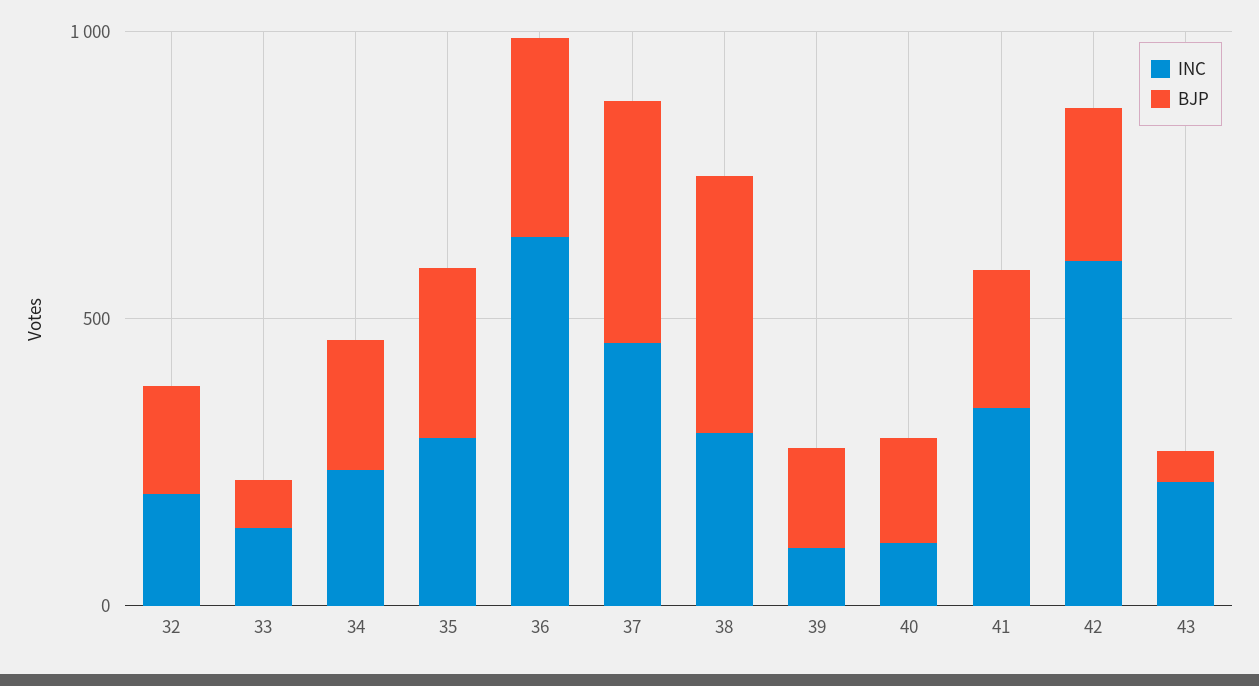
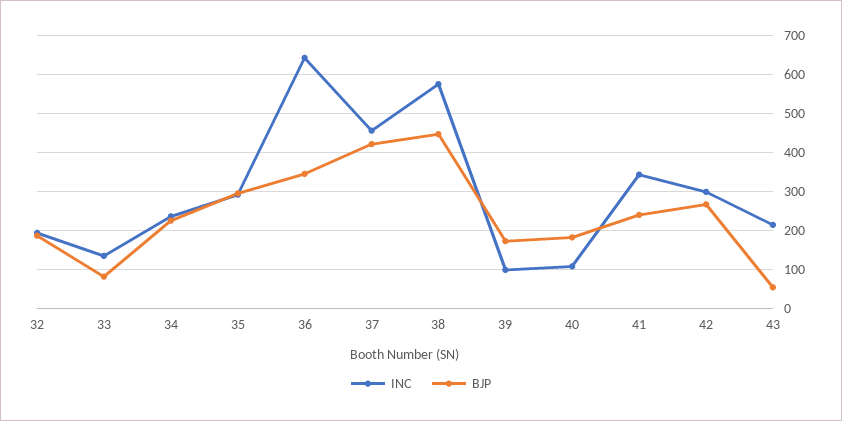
INC, 38: 300 -> 580
INC, 42: 600 -> 300

